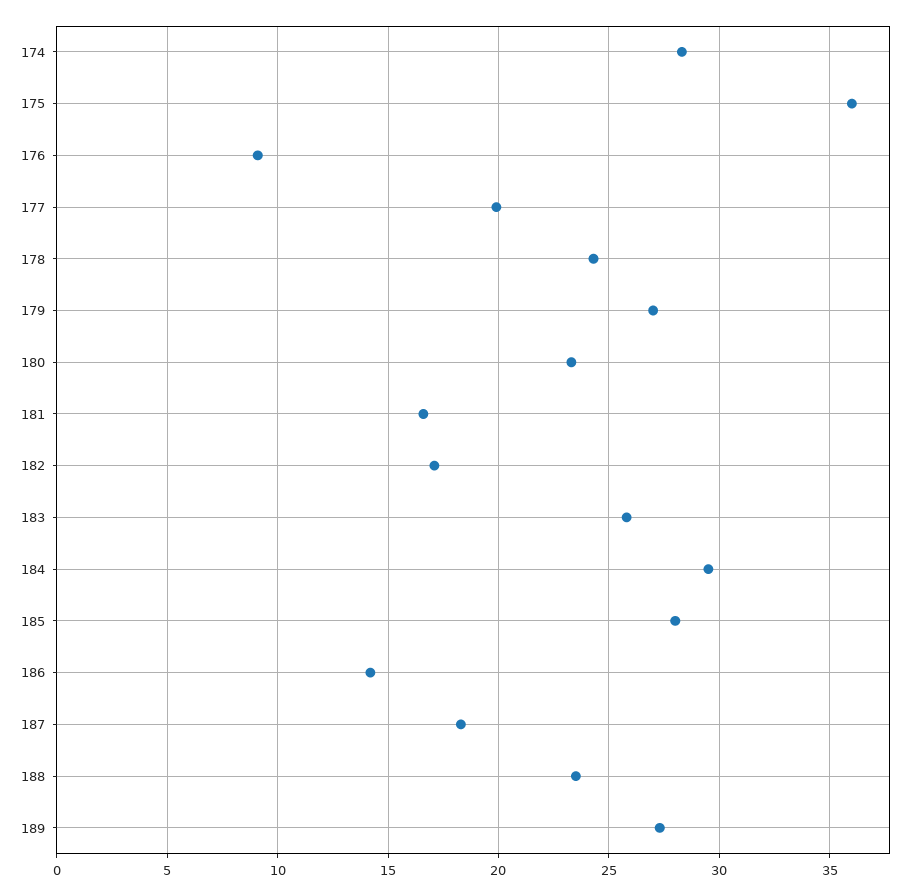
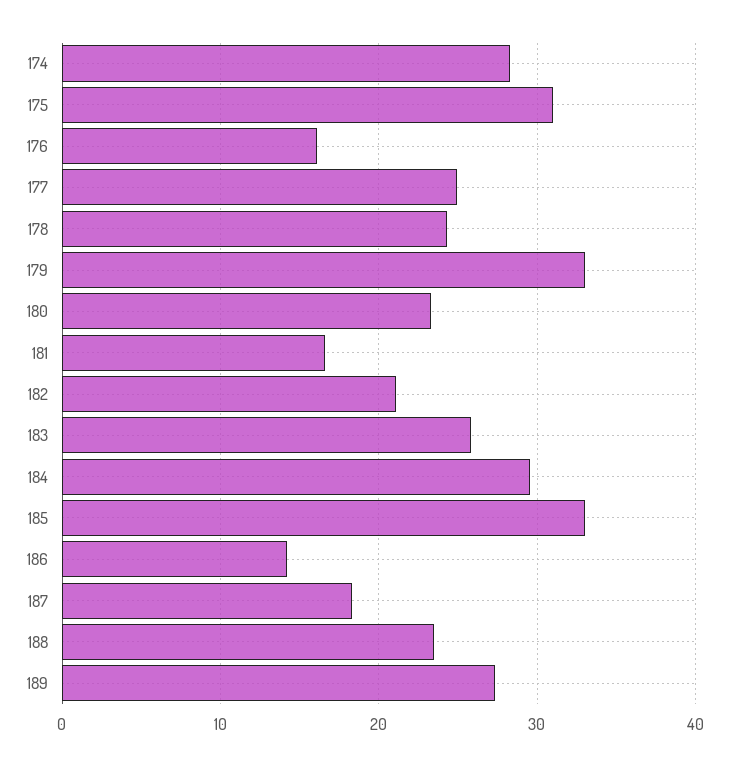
175: 36 -> 31
176: 9 -> 16
177: 20 -> 25
179: 27 -> 33
182: 17 -> 21
185: 28 -> 33

